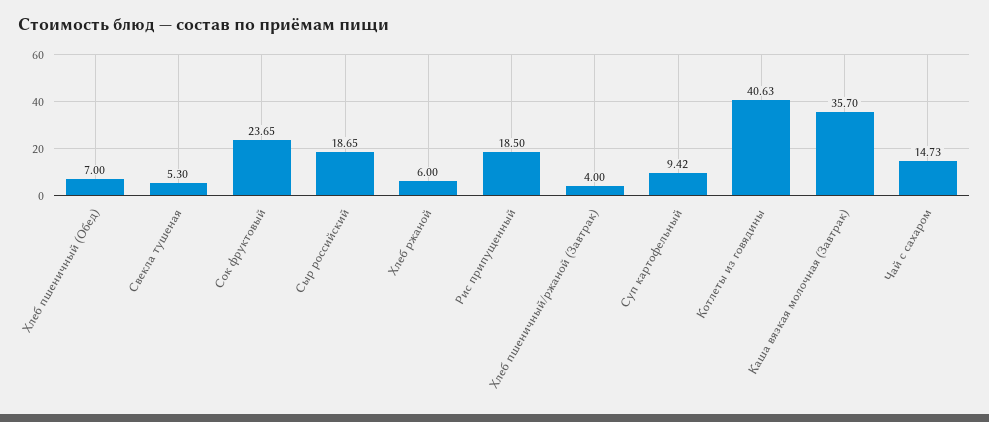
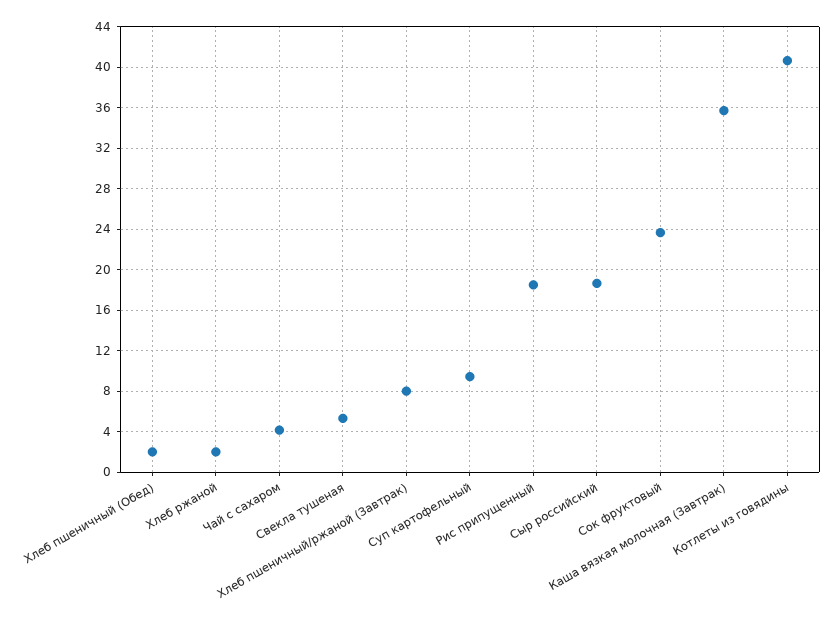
Хлеб пшеничный (Обед): 7 -> 2
Хлеб ржаной: 6 -> 2
Хлеб пшеничный/ржаной (Завтрак): 4 -> 8
Чай с сахаром: 14.73 -> 4

